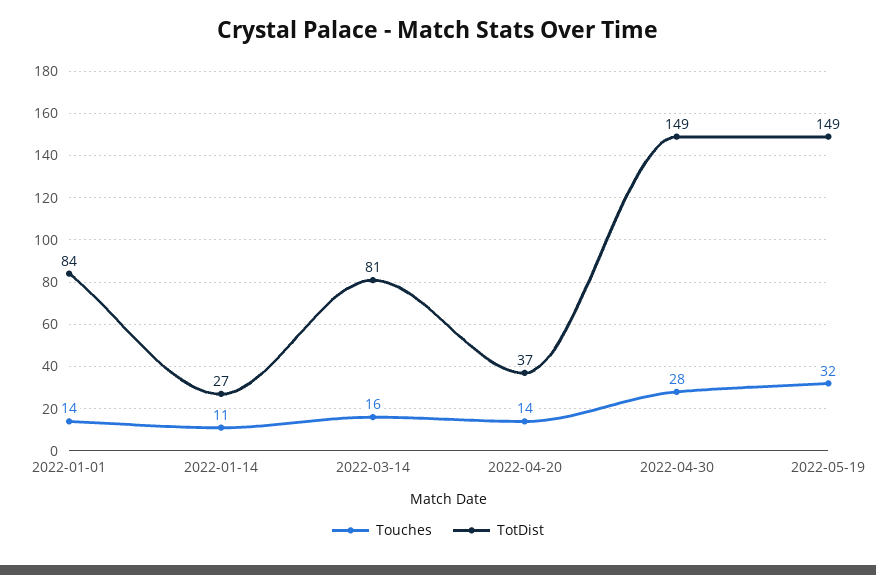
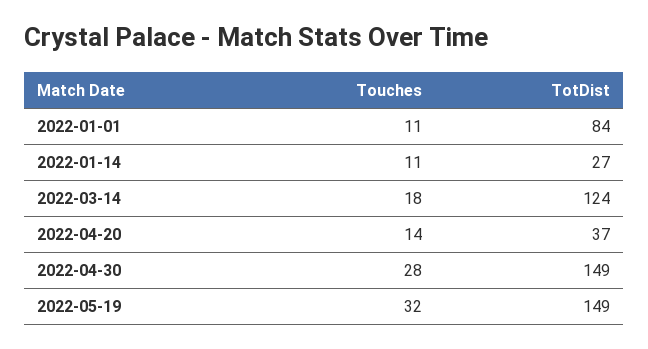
Touches, 2022-01-01: 14 -> 11
Touches, 2022-03-14: 16 -> 18
TotDist, 2022-03-14: 81 -> 124

